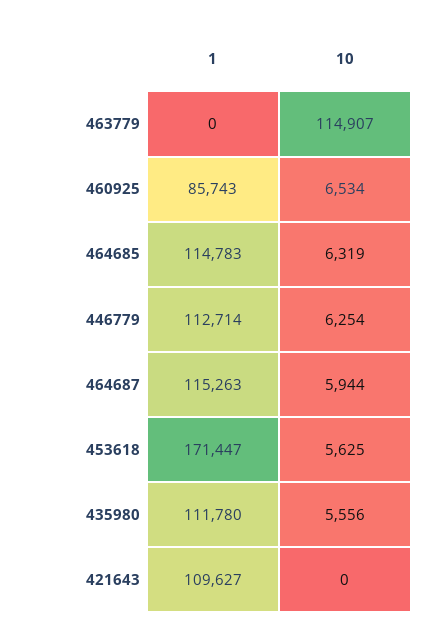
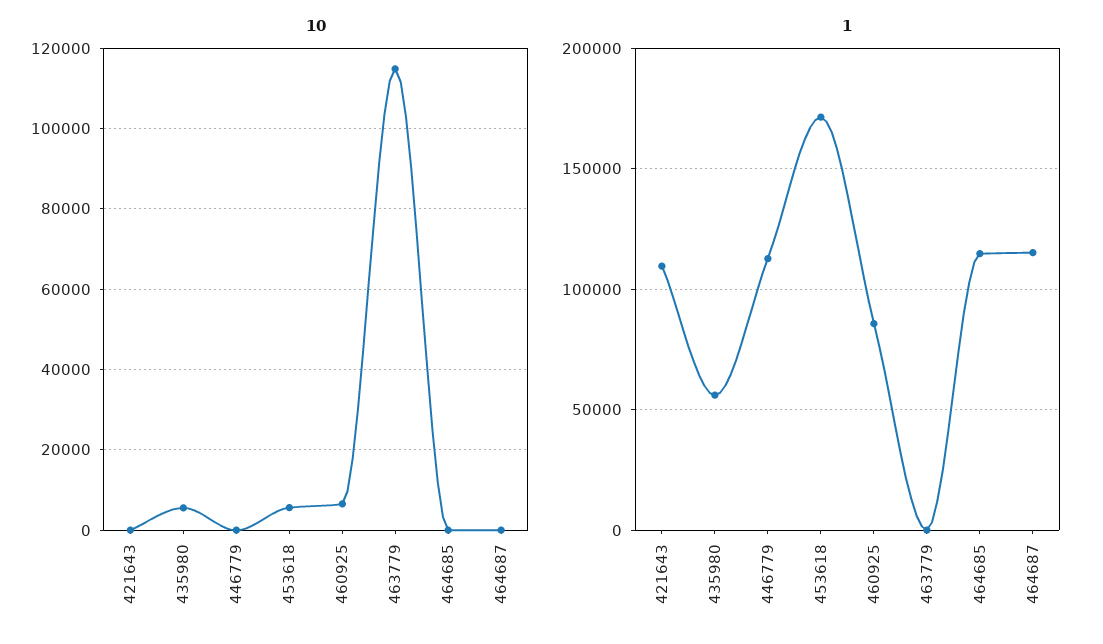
10, 464685: 6319 -> 0
10, 446779: 6254 -> 0
10, 464687: 5944 -> 0
1, 435980: 111780 -> 55000

